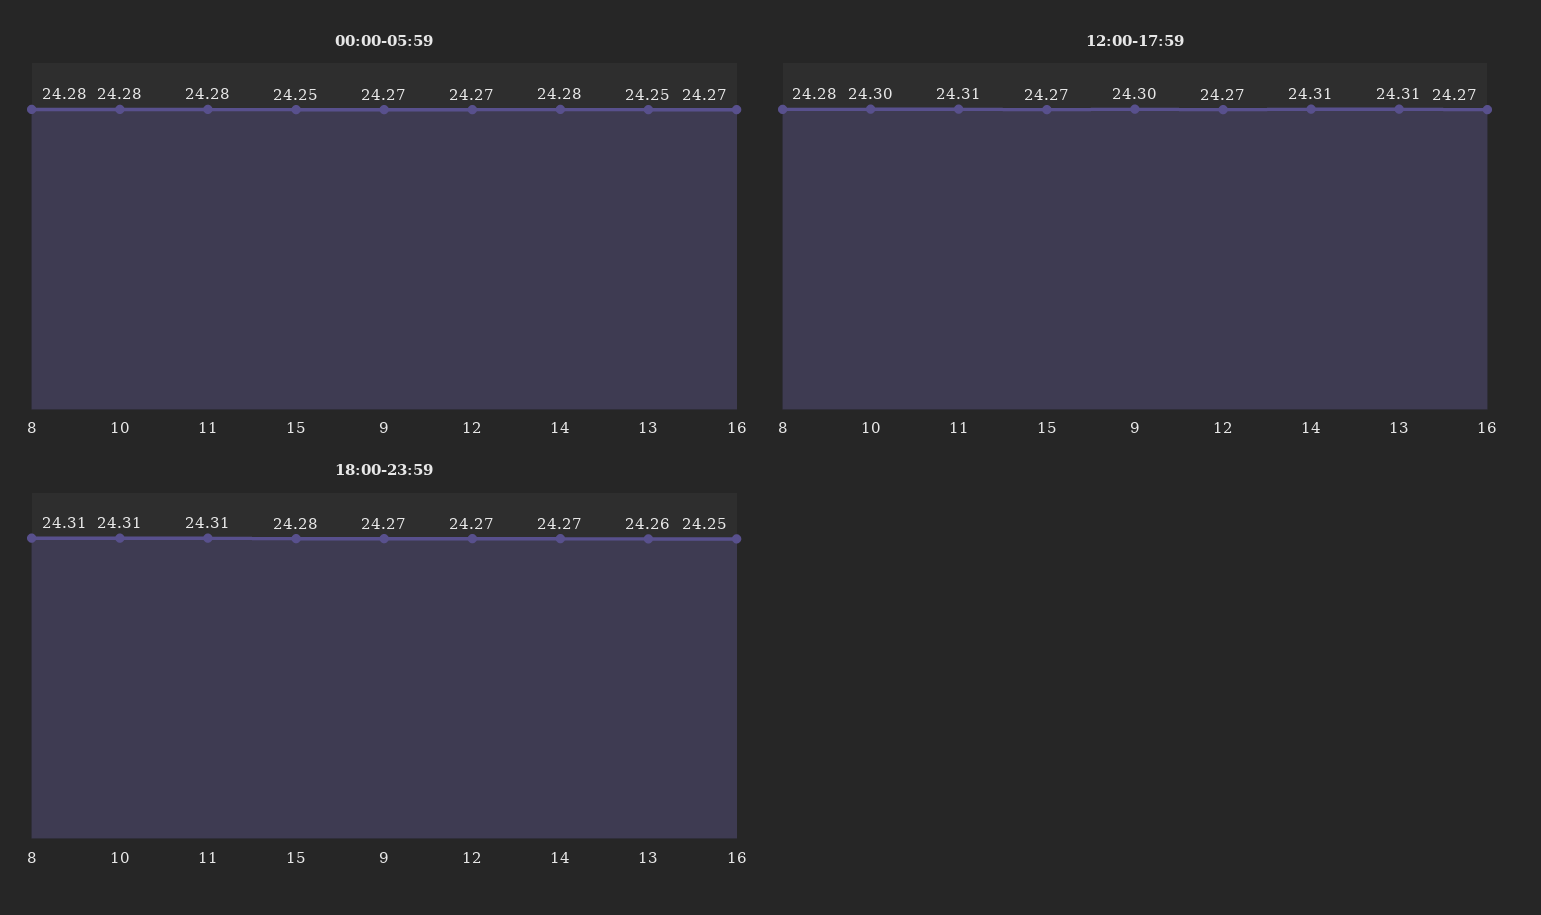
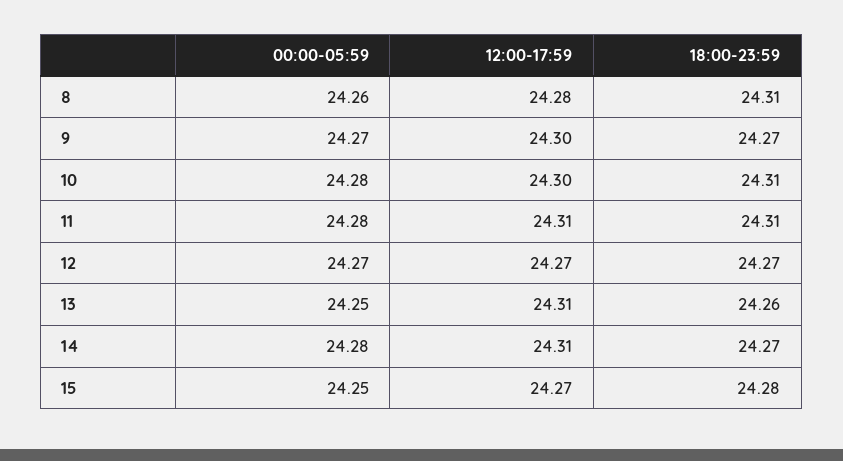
00:00-05:59, 8: 24.28 -> 24.26
00:00-05:59, 16: 24.27 -> none
12:00-17:59, 16: 24.27 -> none
18:00-23:59, 16: 24.25 -> none

